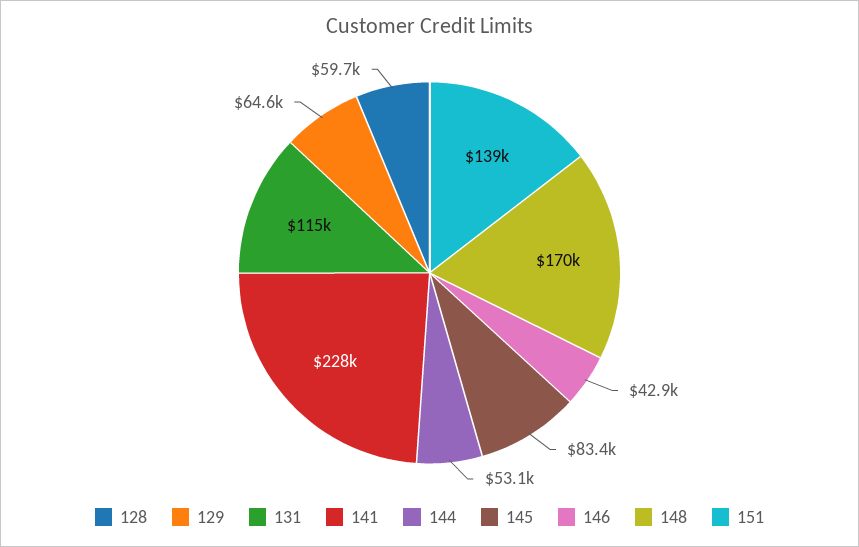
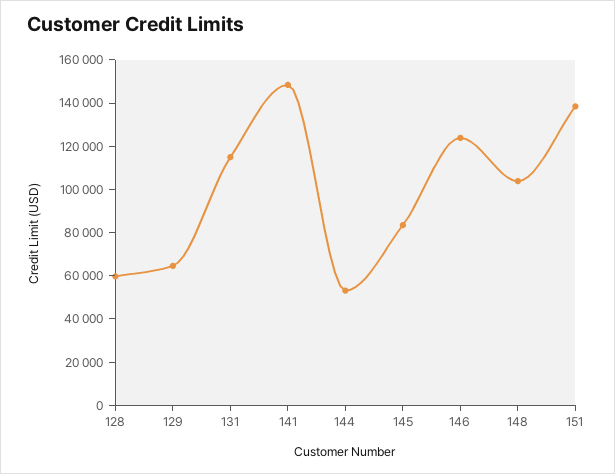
141: 228000 -> 150000
146: 42900 -> 125000
148: 170000 -> 105000

